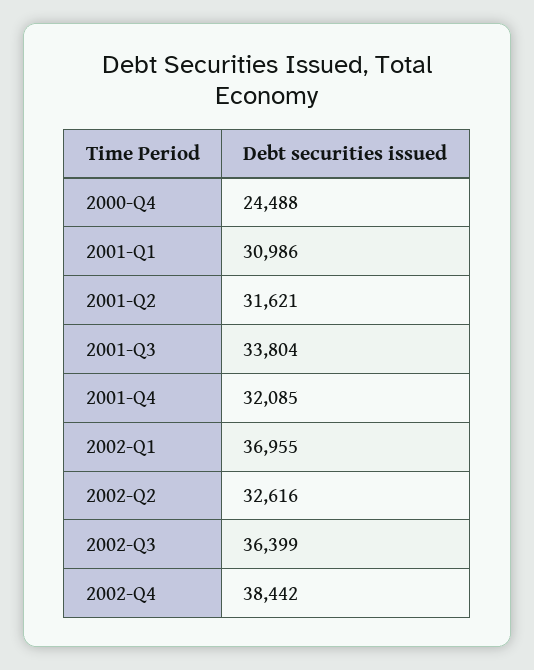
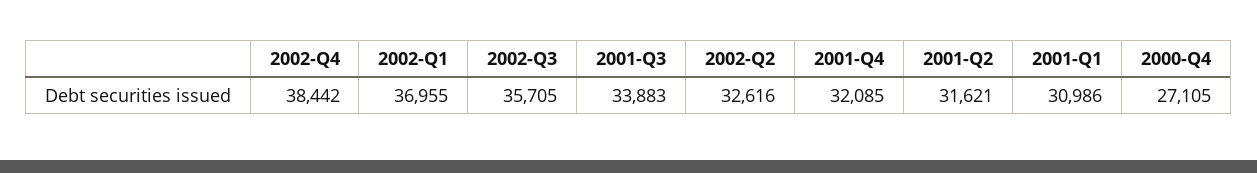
2000-Q4: 24488 -> 27105
2001-Q3: 33804 -> 33883
2002-Q3: 36399 -> 35705

